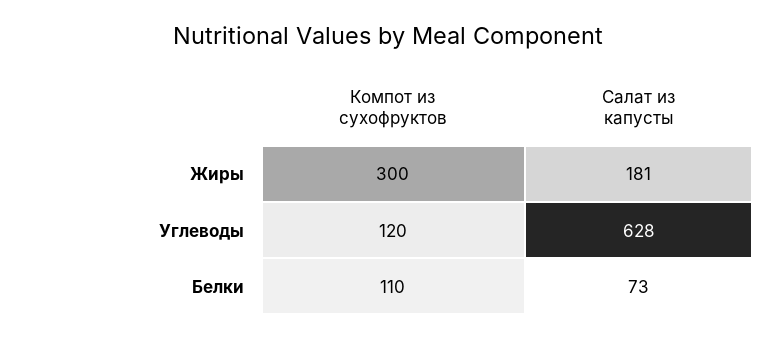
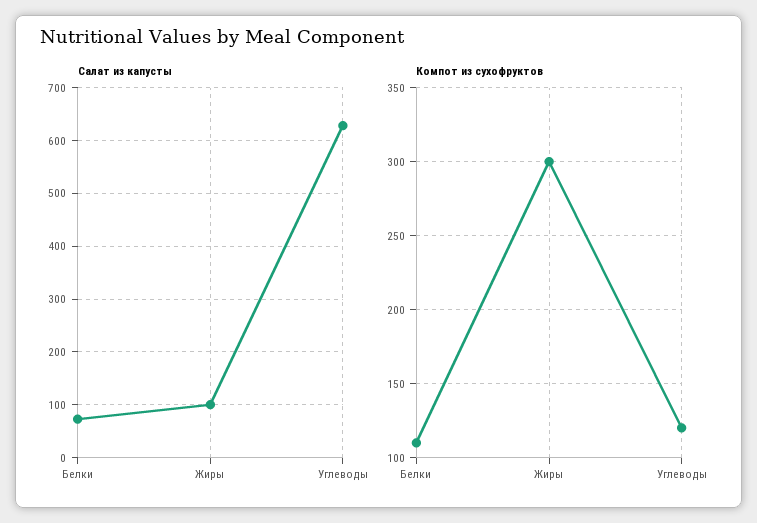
Салат из капусты, Жиры: 181 -> 100

